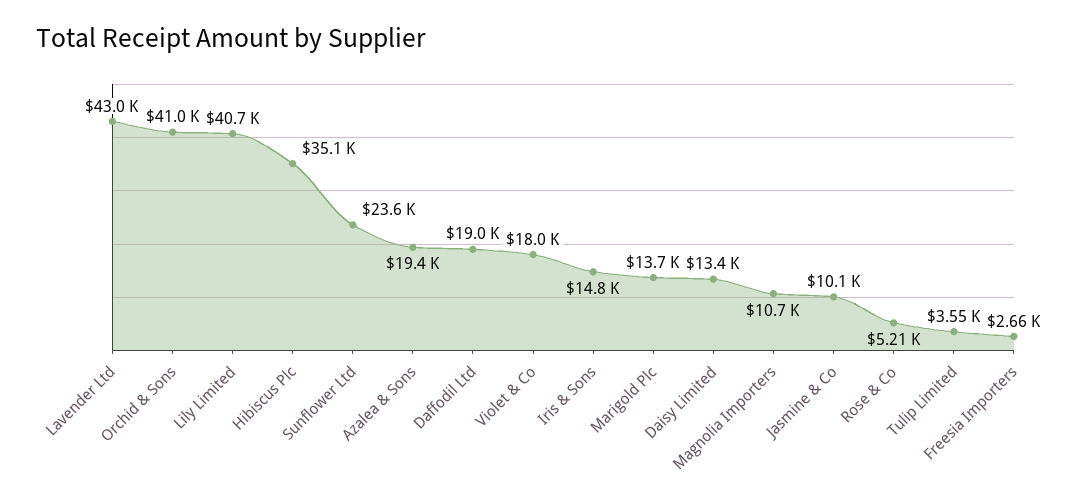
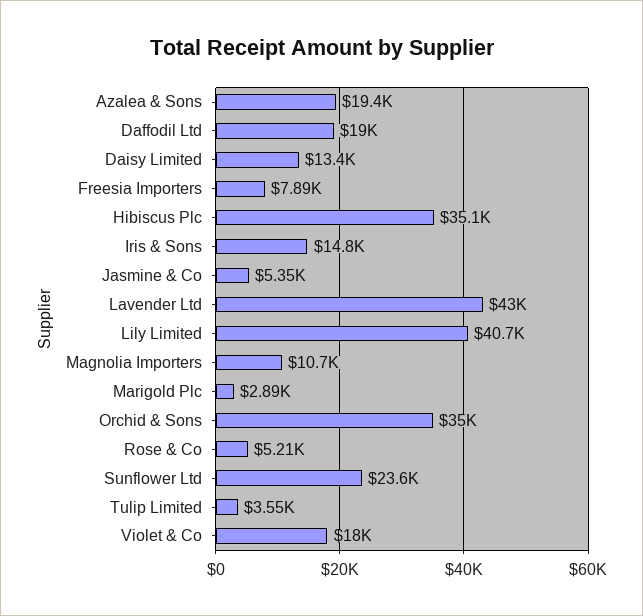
Orchid & Sons: 41000 -> 35000
Marigold Plc: 13700 -> 2890
Jasmine & Co: 10100 -> 5350
Freesia Importers: 2660 -> 7890

